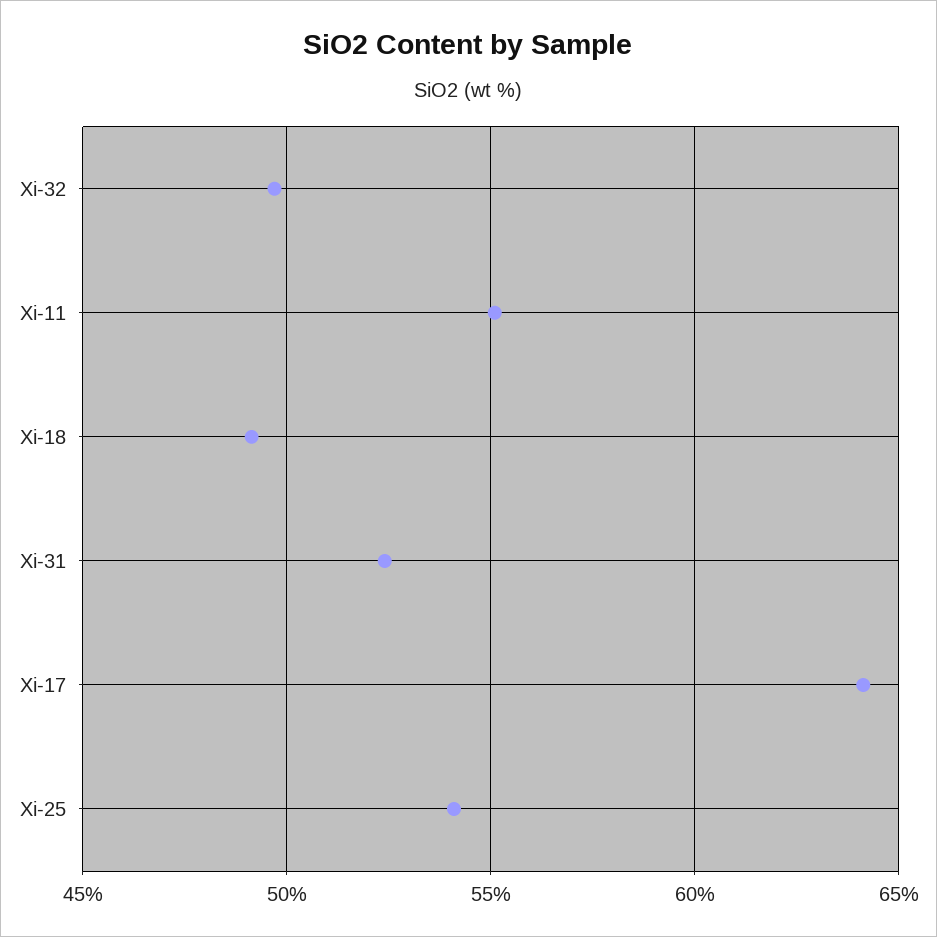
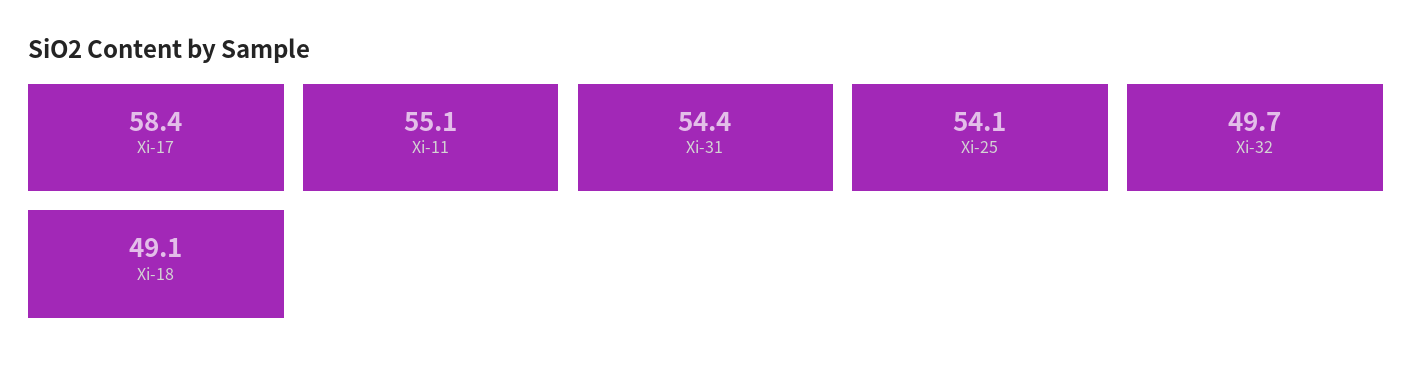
Xi-31: 52.5 -> 54.4
Xi-17: 64 -> 58.4

